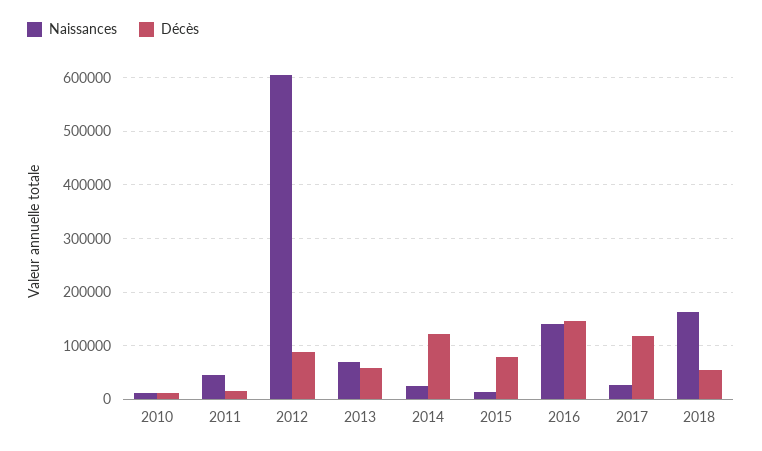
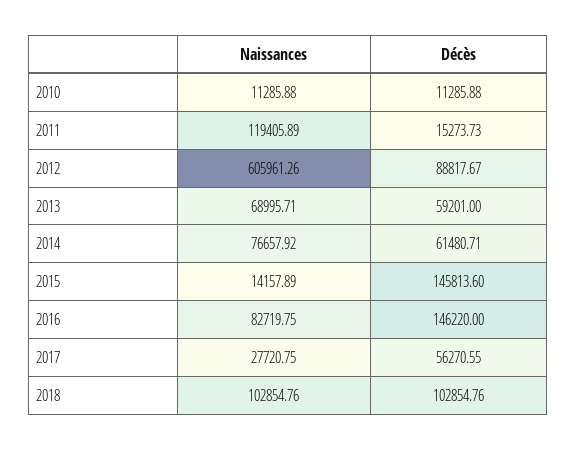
Naissances, 2011: 40000 -> 119405.89
Naissances, 2014: 20000 -> 76657.92
Décès, 2014: 120000 -> 61480.71
Décès, 2015: 80000 -> 145813.6
Naissances, 2016: 140000 -> 82719.75
Décès, 2017: 120000 -> 56270.55
Naissances, 2018: 160000 -> 102854.76
Décès, 2018: 60000 -> 102854.76

